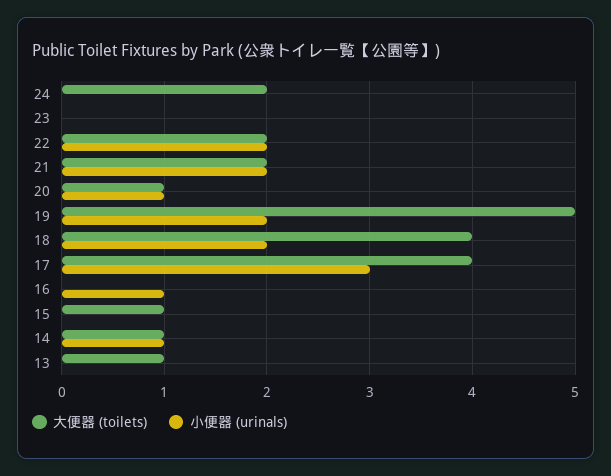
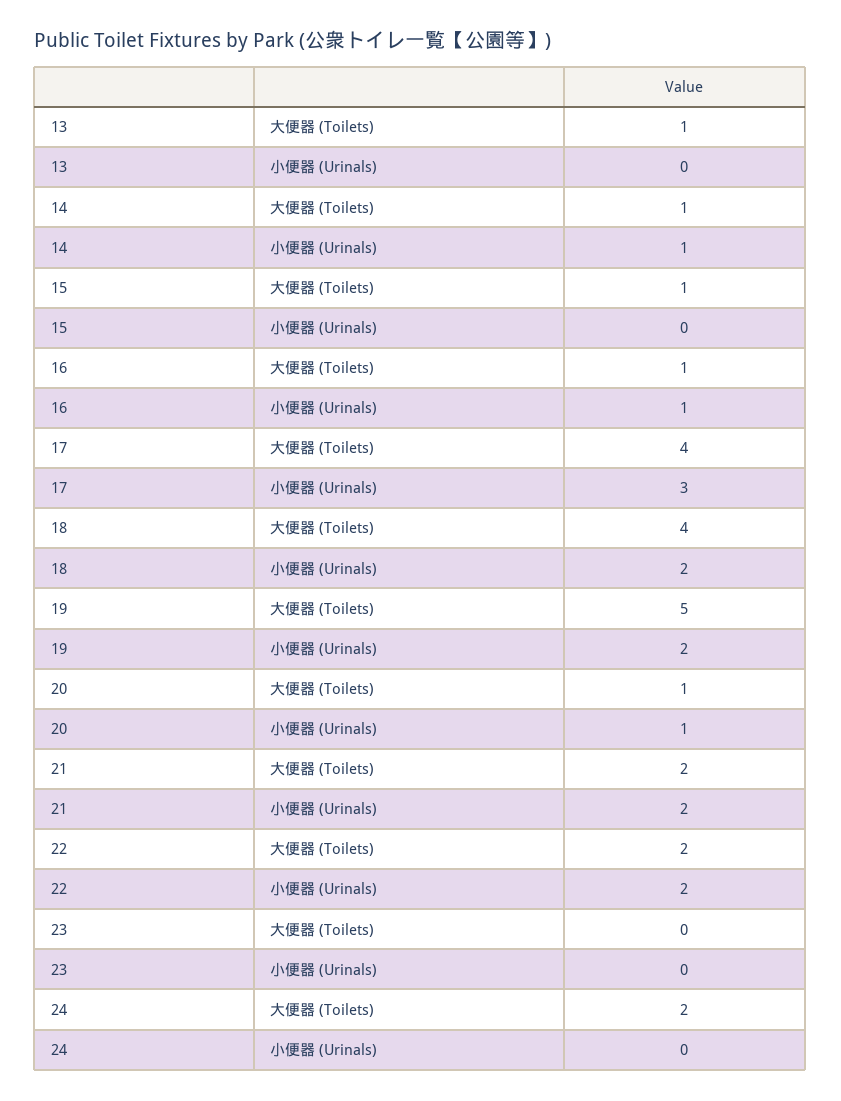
大便器 (toilets), 16: 0 -> 1

